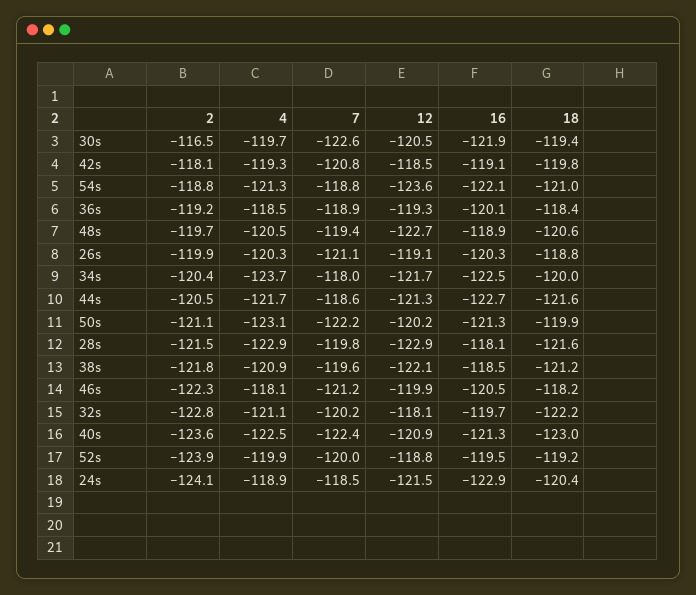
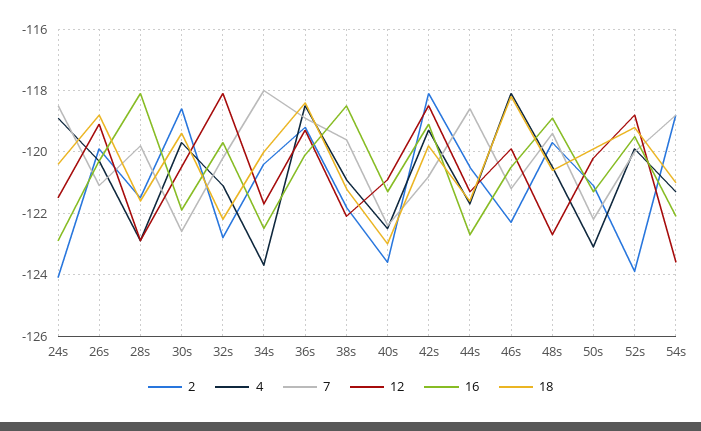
2, 30s: -116.5 -> -118.5

